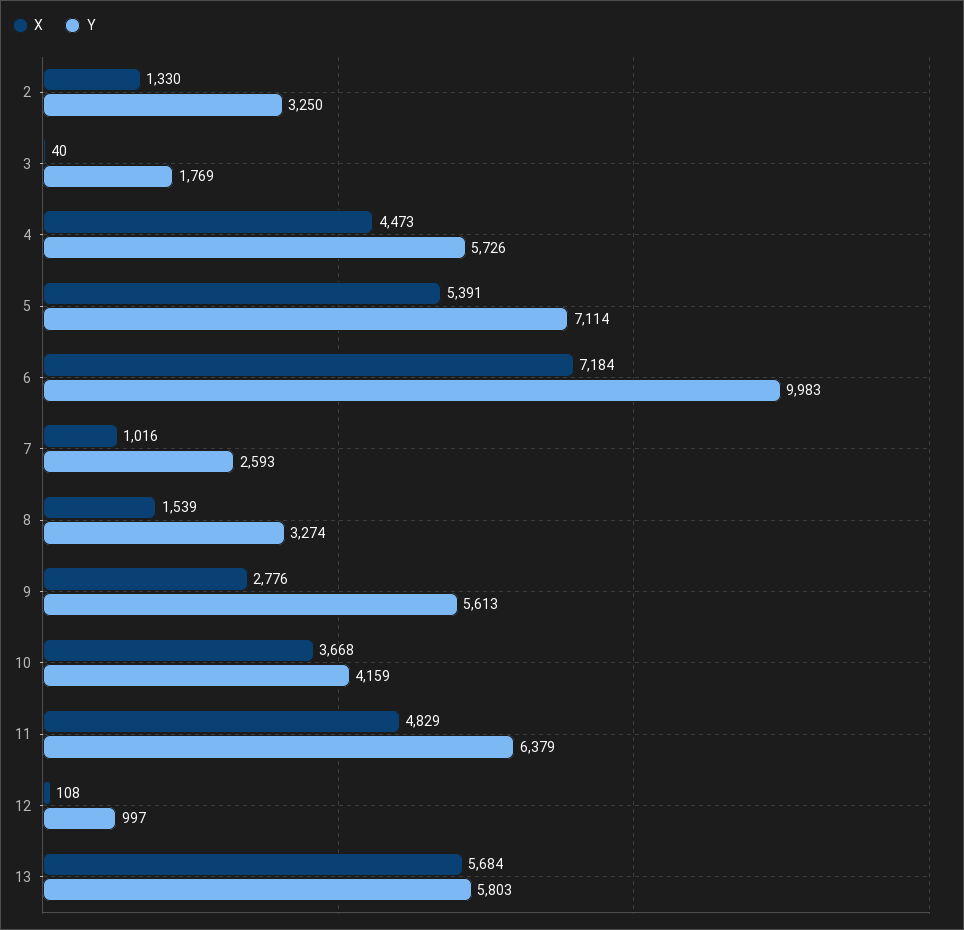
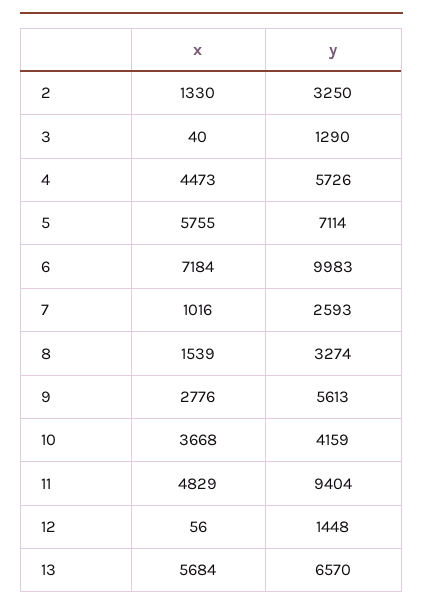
Y, 3: 1769 -> 1290
X, 5: 5391 -> 5755
Y, 11: 6379 -> 9404
X, 12: 108 -> 56
Y, 12: 997 -> 1448
Y, 13: 5803 -> 6570

